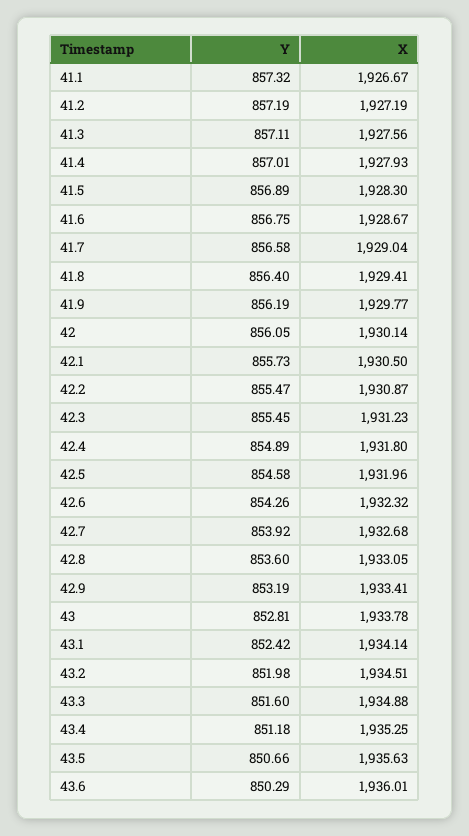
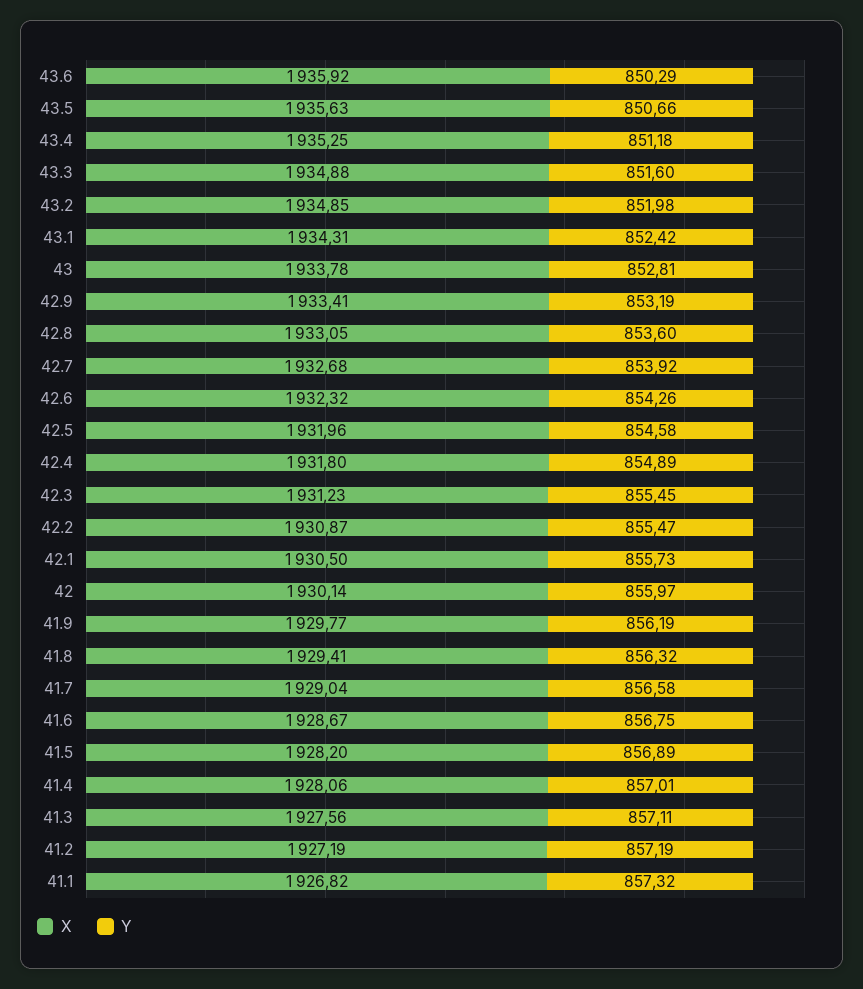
X, 41.1: 1926.67 -> 1926.82
X, 41.4: 1927.93 -> 1928.06
X, 41.5: 1928.3 -> 1928.2
Y, 41.8: 856.4 -> 856.32
Y, 42: 856.05 -> 855.97
X, 43.1: 1934.14 -> 1934.31
X, 43.2: 1934.51 -> 1934.85
X, 43.6: 1936.01 -> 1935.92

